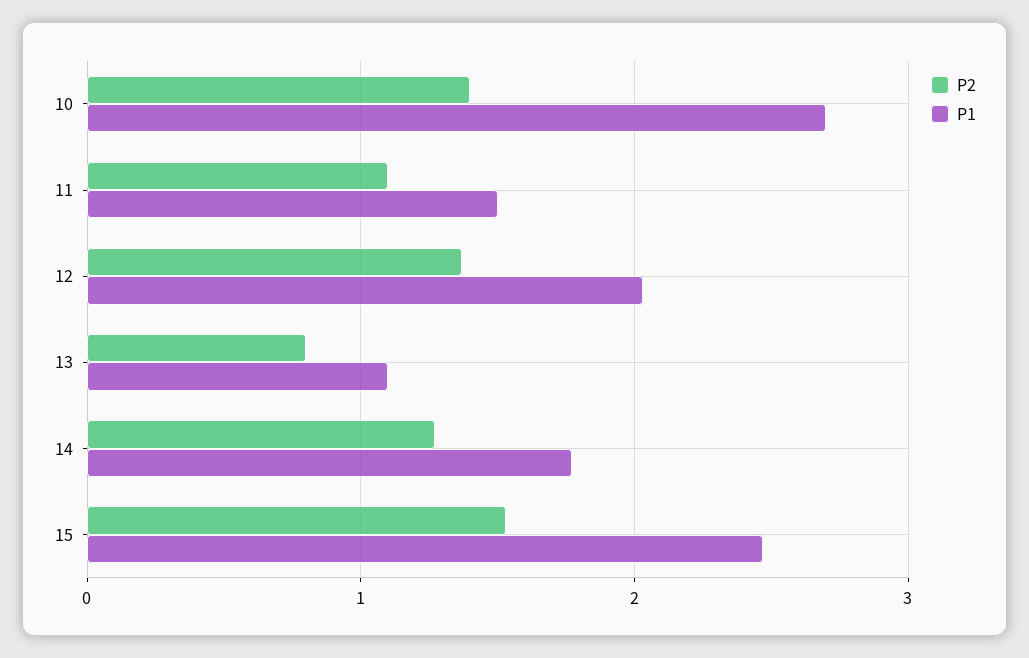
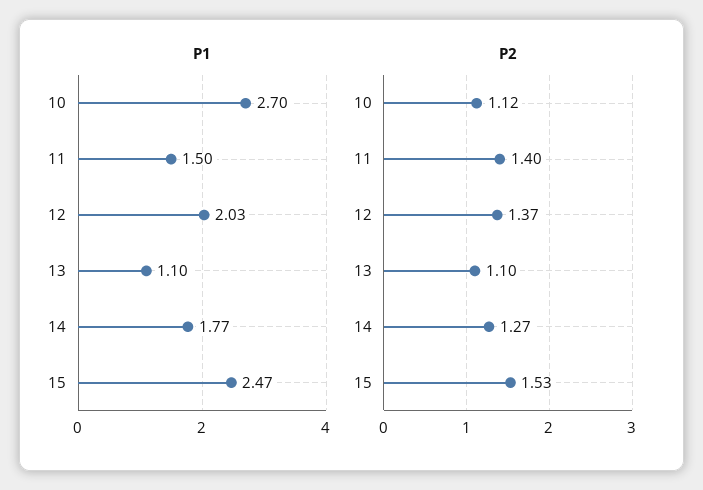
P2, 10: 1.4 -> 1.12
P2, 11: 1.1 -> 1.4
P2, 13: 0.8 -> 1.1

